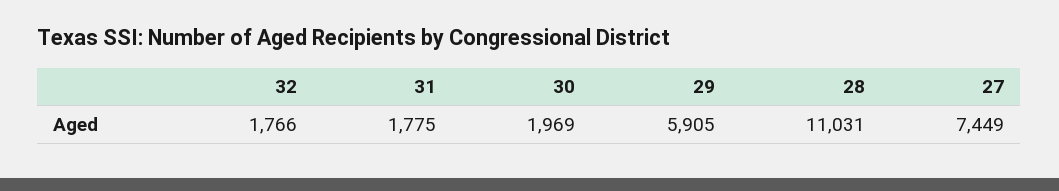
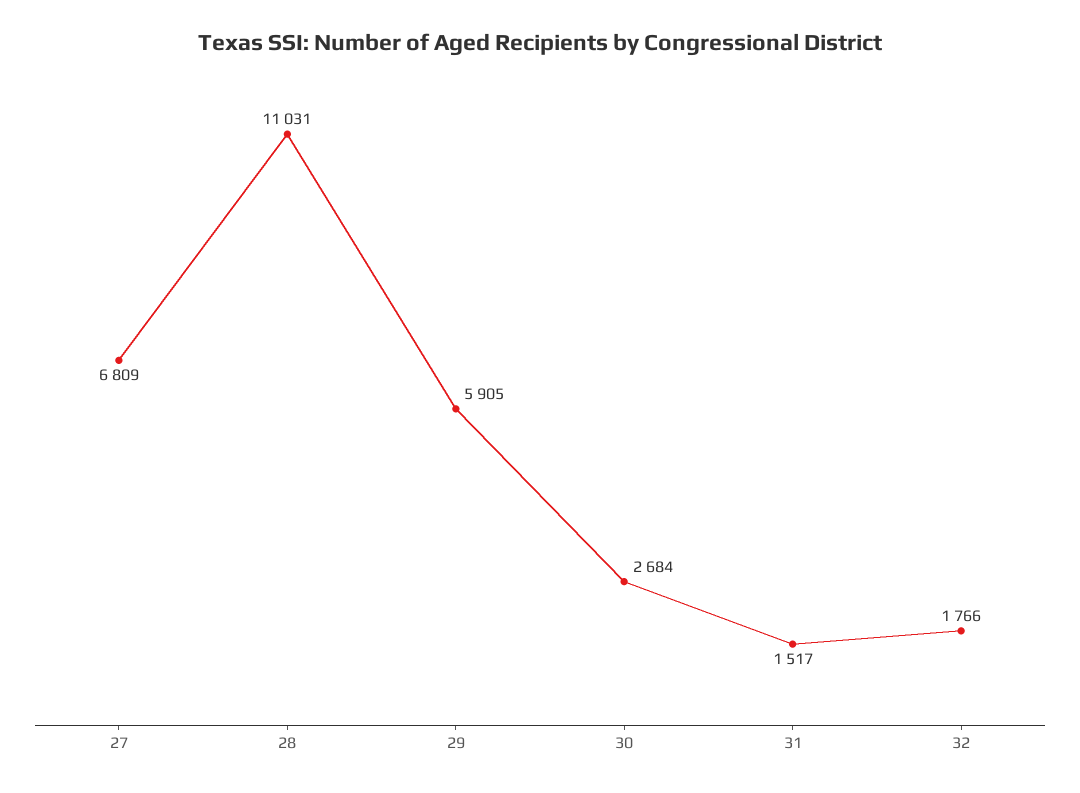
31: 1775 -> 1517
30: 1969 -> 2684
27: 7449 -> 6809

